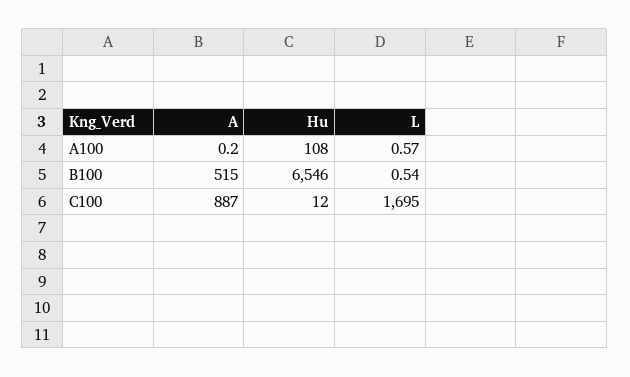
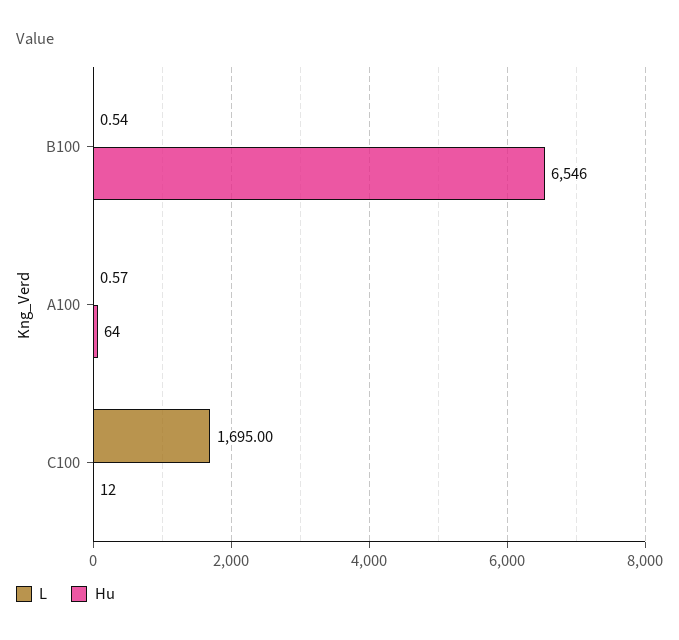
A, A100: 0.2 -> none
Hu, A100: 108 -> 64
A, B100: 515 -> none
A, C100: 887 -> none

